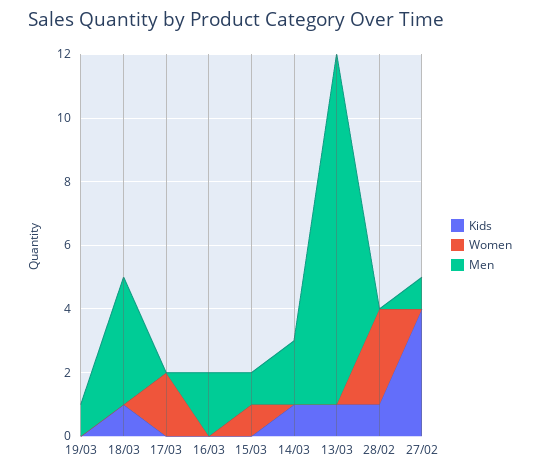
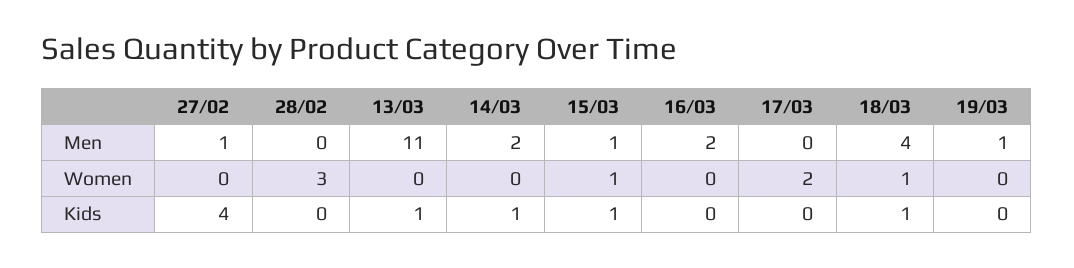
Women, 18/03: 0 -> 1
Kids, 15/03: 0 -> 1
Kids, 28/02: 1 -> 0

